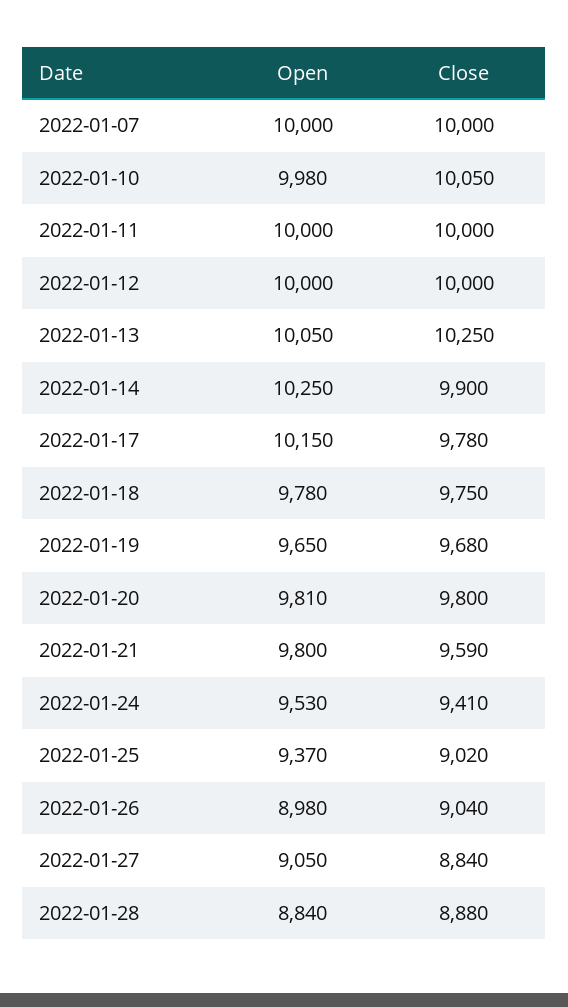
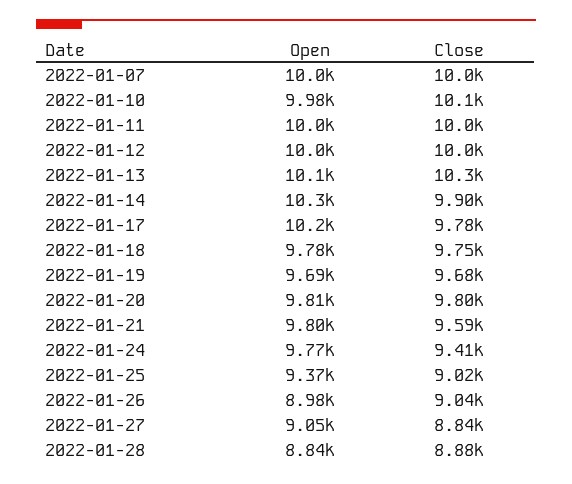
Open, 2022-01-19: 9650 -> 9690
Open, 2022-01-24: 9530 -> 9770

